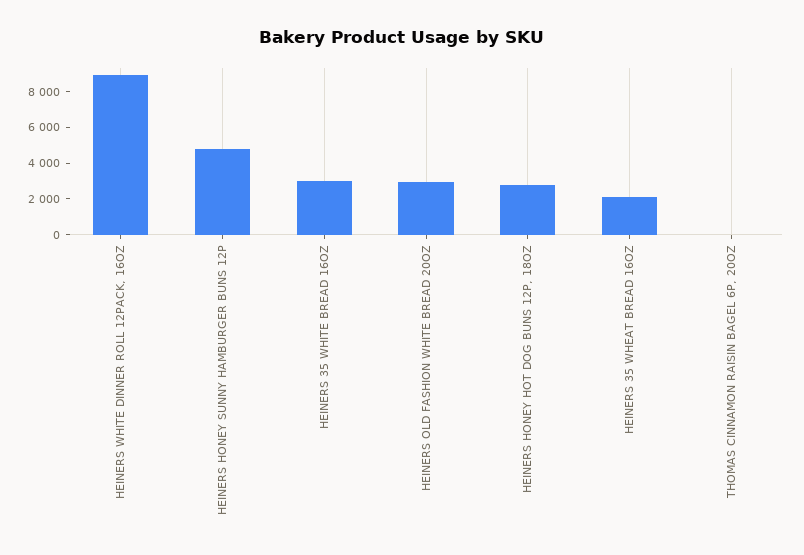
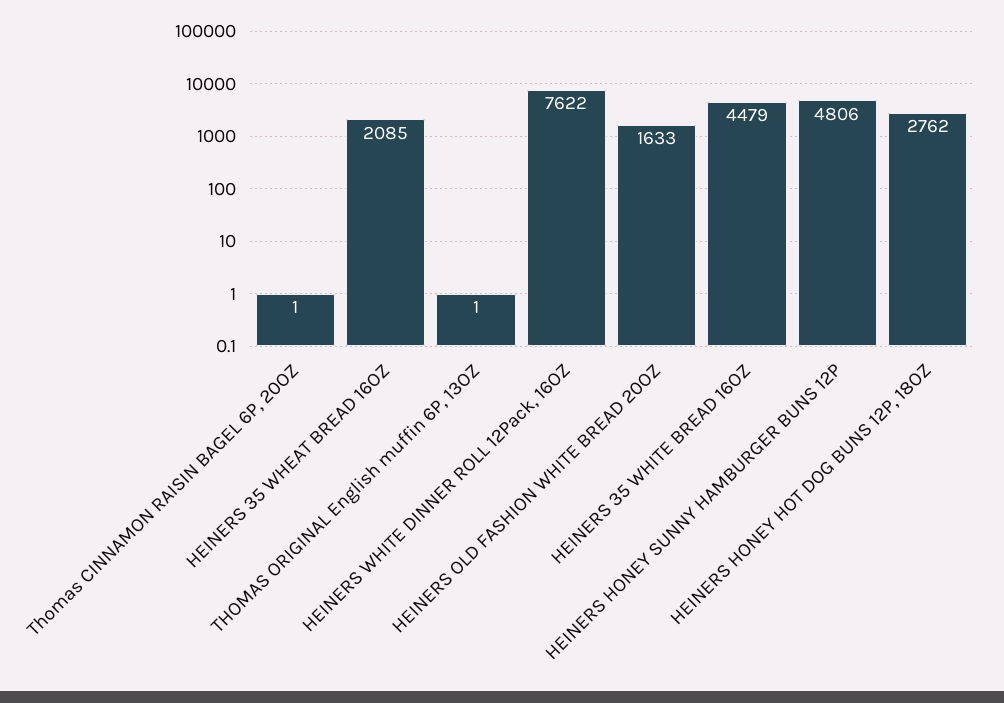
HEINERS WHITE DINNER ROLL 12PACK, 16OZ: 9000 -> 7622
HEINERS 35 WHITE BREAD 16OZ: 3000 -> 4479
HEINERS OLD FASHION WHITE BREAD 20OZ: 3000 -> 1633
THOMAS ORIGINAL English muffin 6P, 13OZ: none -> 1

